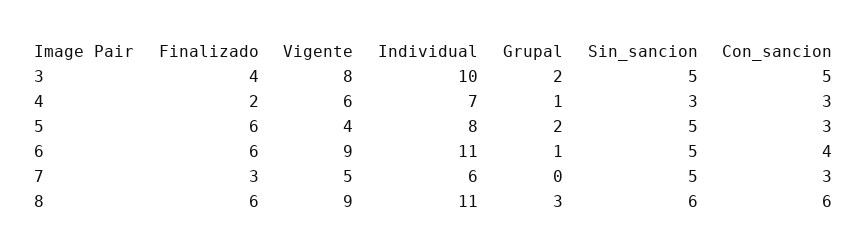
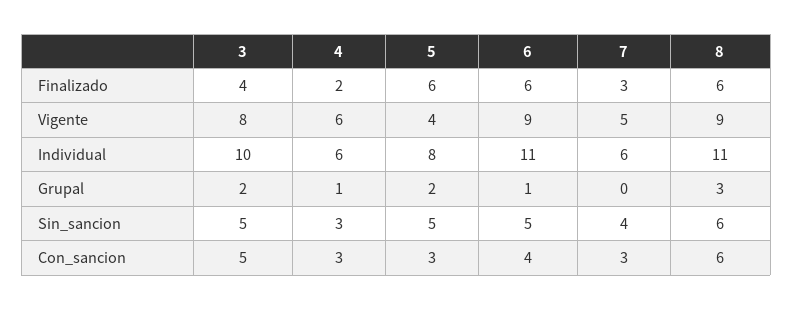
Individual, 4: 7 -> 6
Sin_sancion, 7: 5 -> 4

